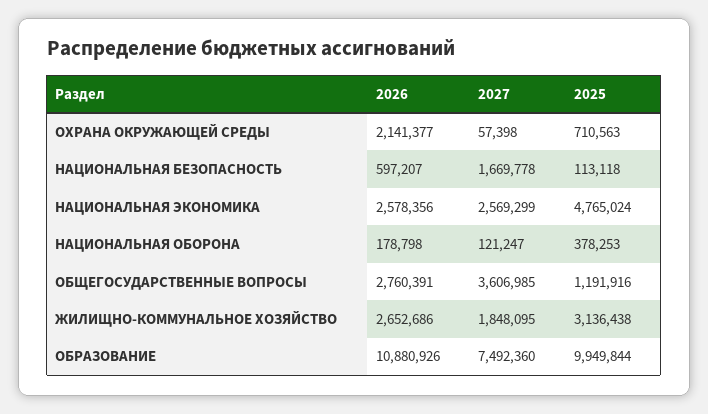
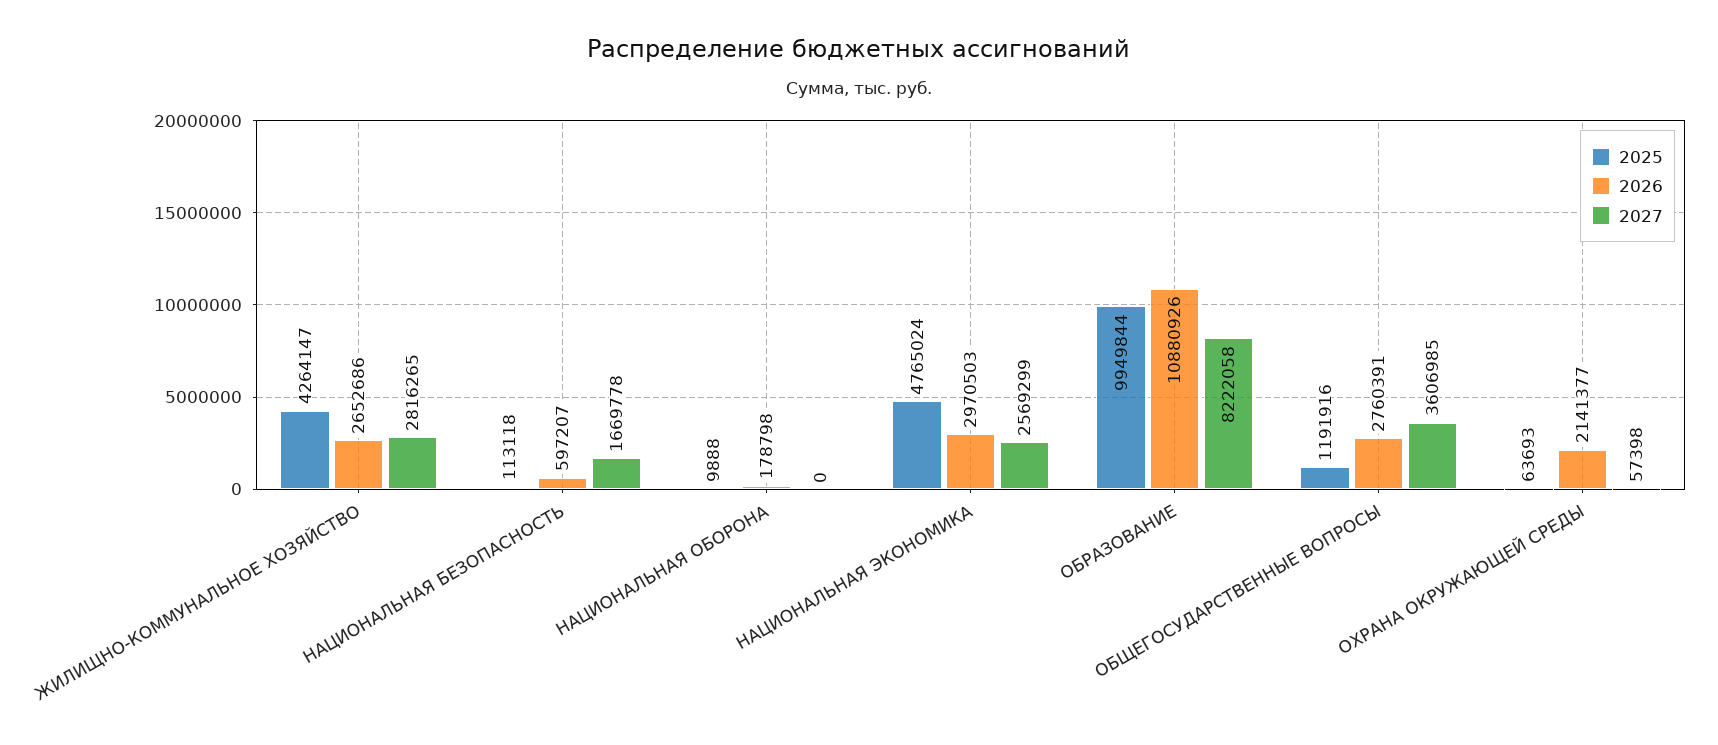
2025, ОХРАНА ОКРУЖАЮЩЕЙ СРЕДЫ: 710563 -> 63693
2026, НАЦИОНАЛЬНАЯ ЭКОНОМИКА: 2578356 -> 2970503
2027, НАЦИОНАЛЬНАЯ ОБОРОНА: 121247 -> 0
2025, НАЦИОНАЛЬНАЯ ОБОРОНА: 378253 -> 9888
2027, ЖИЛИЩНО-КОММУНАЛЬНОЕ ХОЗЯЙСТВО: 1848095 -> 2816265
2025, ЖИЛИЩНО-КОММУНАЛЬНОЕ ХОЗЯЙСТВО: 3136438 -> 4264147
2027, ОБРАЗОВАНИЕ: 7492360 -> 8222058

